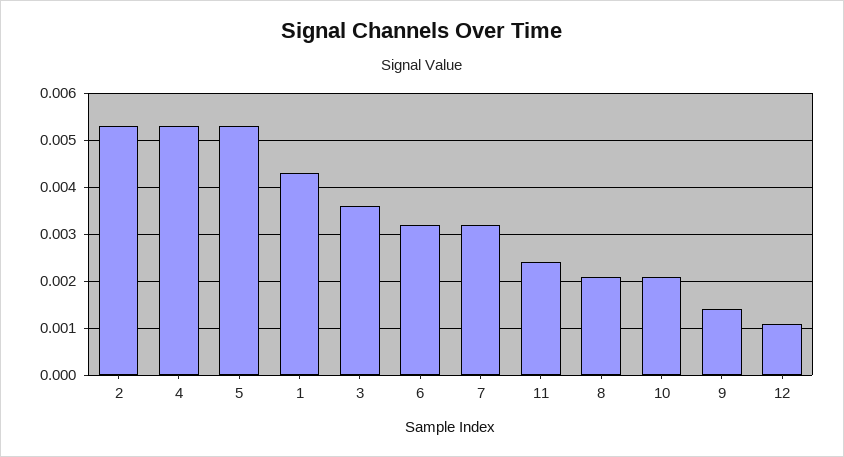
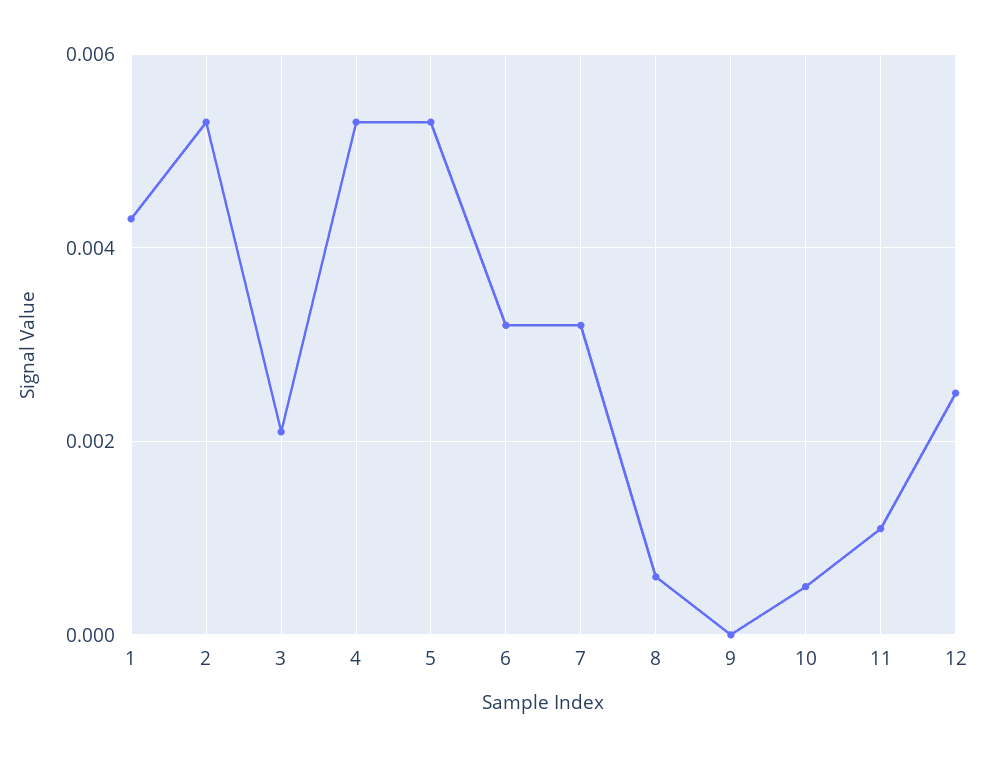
3: 0.0035 -> 0.002
11: 0.0025 -> 0.001
8: 0.002 -> 0.0005
10: 0.002 -> 0.0005
9: 0.0015 -> 0
12: 0.001 -> 0.0025

